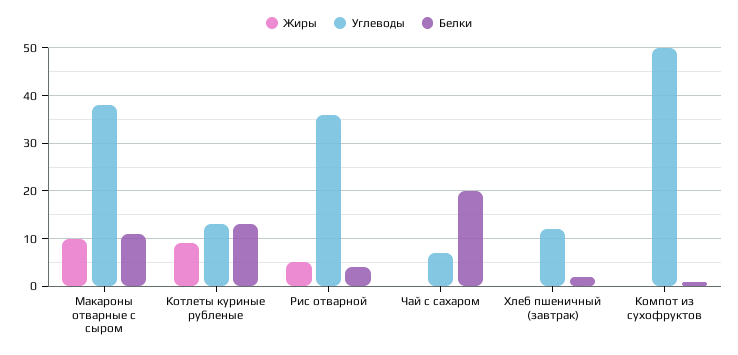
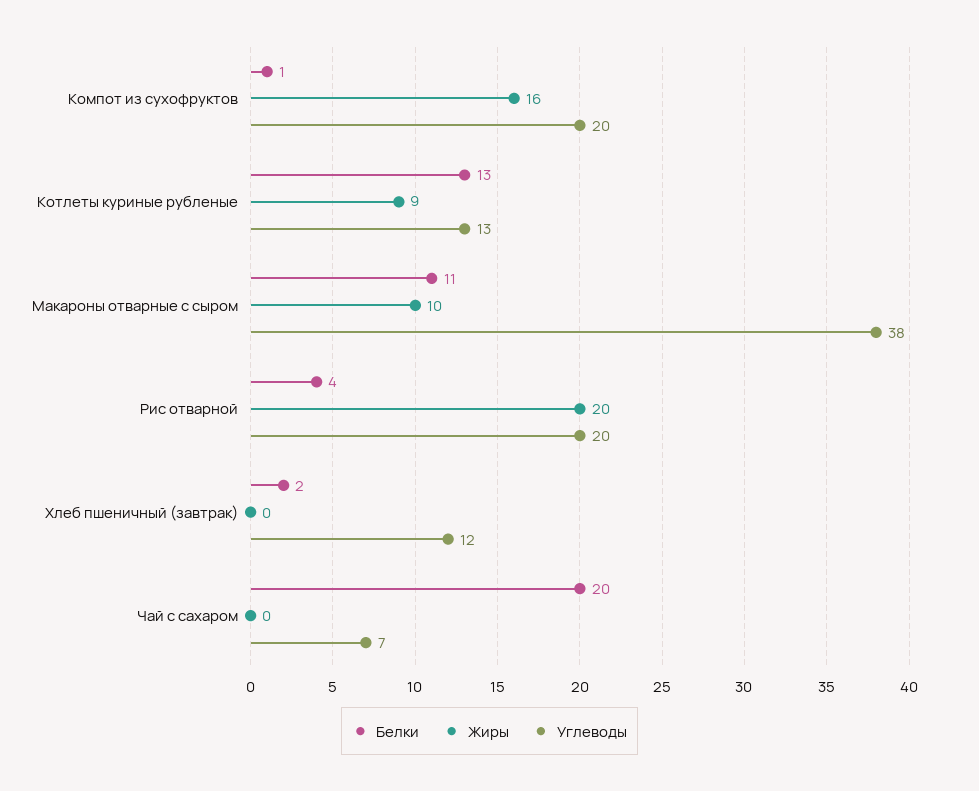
Жиры, Рис отварной: 5 -> 20
Углеводы, Рис отварной: 35 -> 20
Жиры, Компот из сухофруктов: 0 -> 16
Углеводы, Компот из сухофруктов: 50 -> 20

